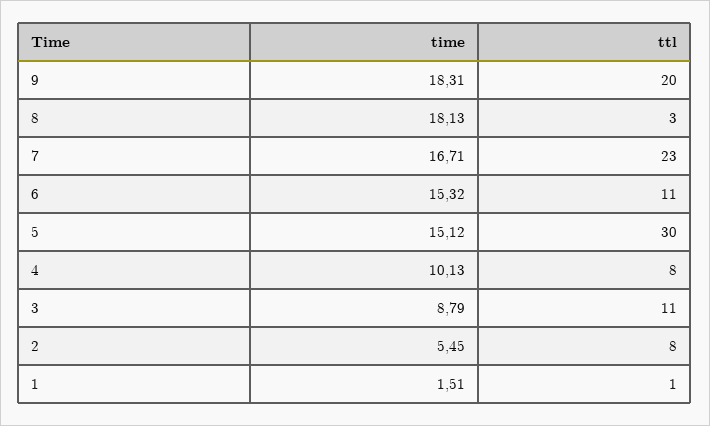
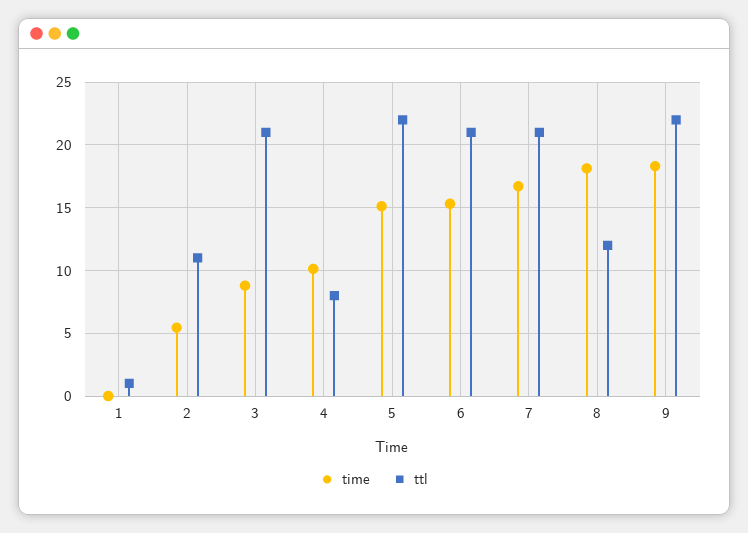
ttl, 9: 20 -> 22
ttl, 8: 3 -> 12
ttl, 7: 23 -> 21
ttl, 6: 11 -> 21
ttl, 5: 30 -> 22
ttl, 3: 11 -> 21
ttl, 2: 8 -> 11
time, 1: 1.51 -> 0

